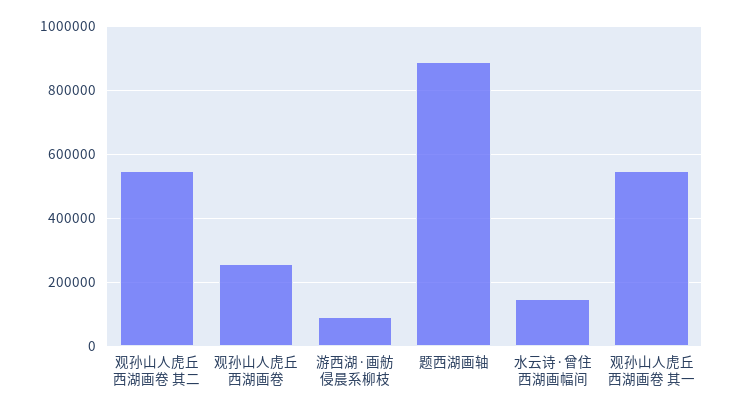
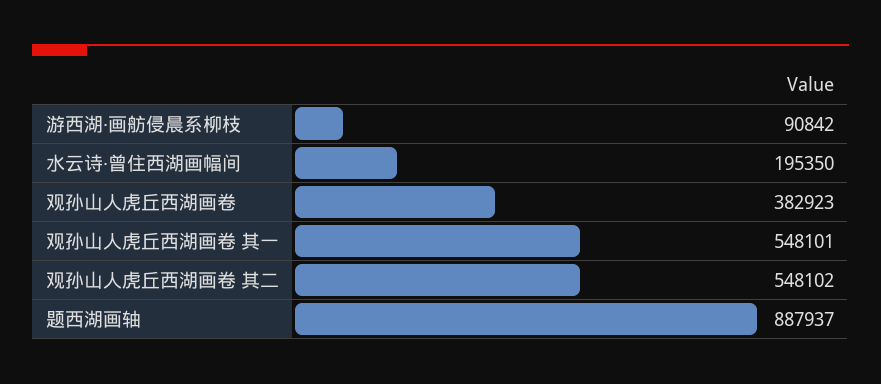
观孙山人虎丘西湖画卷: 260000 -> 382923
水云诗·曾住西湖画幅间: 140000 -> 195350

